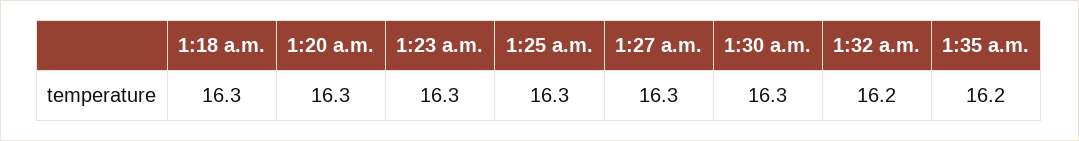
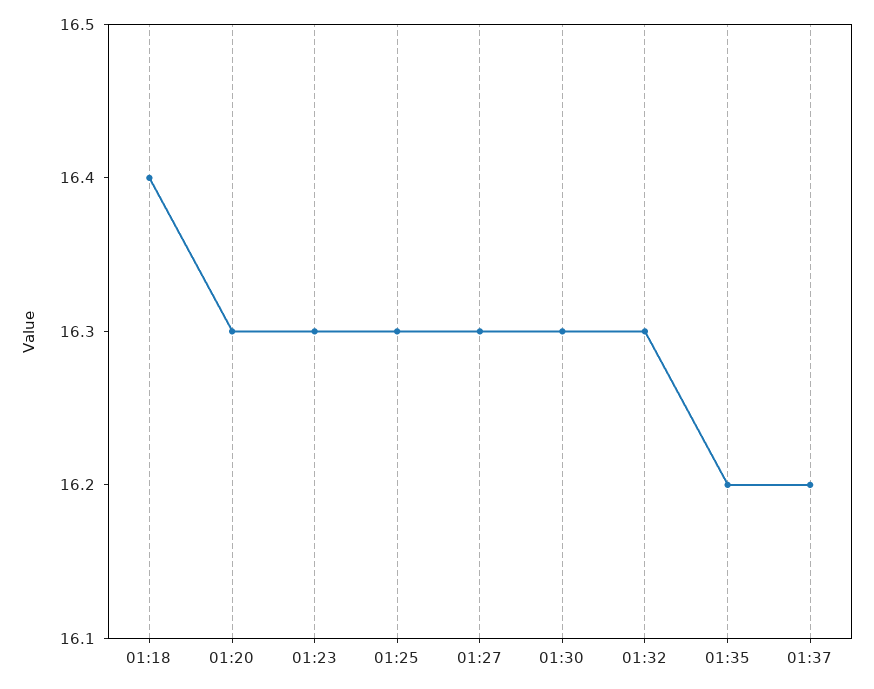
1:18 a.m.: 16.3 -> 16.4
1:32 a.m.: 16.2 -> 16.3
01:37: none -> 16.2

